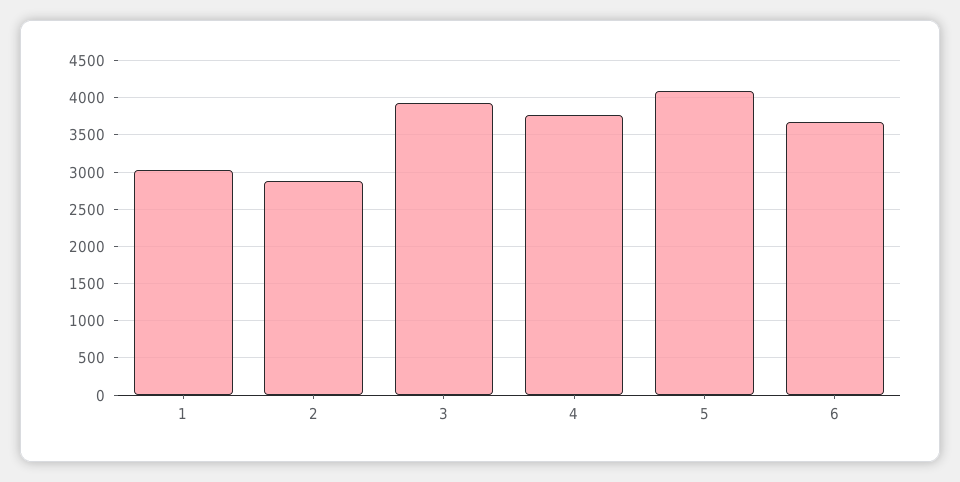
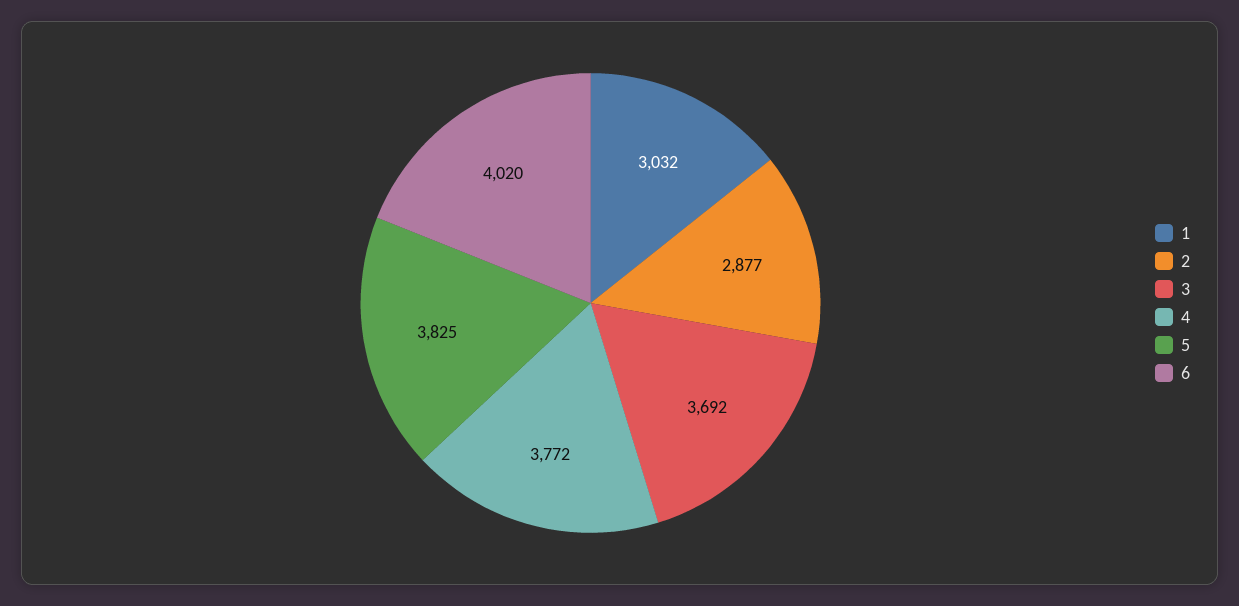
3: 3900 -> 3692
5: 4100 -> 3825
6: 3700 -> 4020

